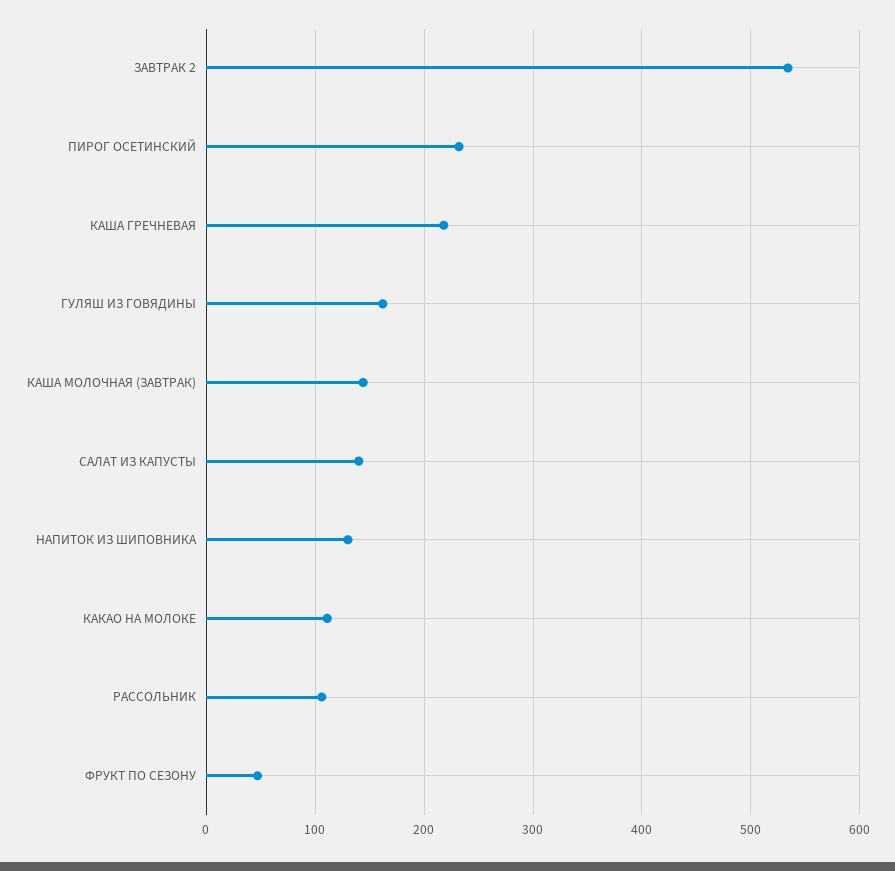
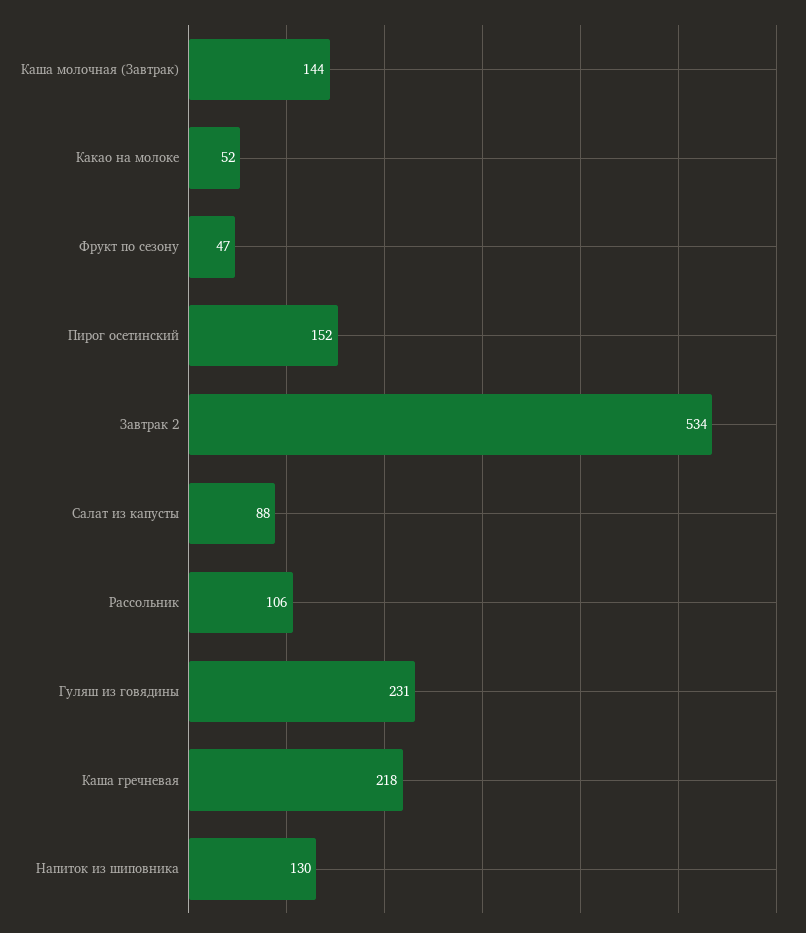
ПИРОГ ОСЕТИНСКИЙ: 230 -> 152
ГУЛЯШ ИЗ ГОВЯДИНЫ: 160 -> 231
САЛАТ ИЗ КАПУСТЫ: 140 -> 88
КАКАО НА МОЛОКЕ: 110 -> 52

